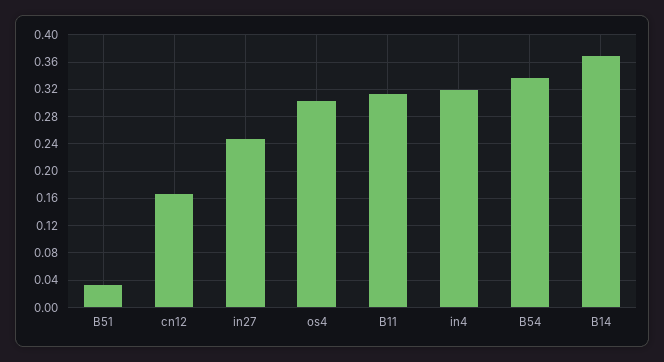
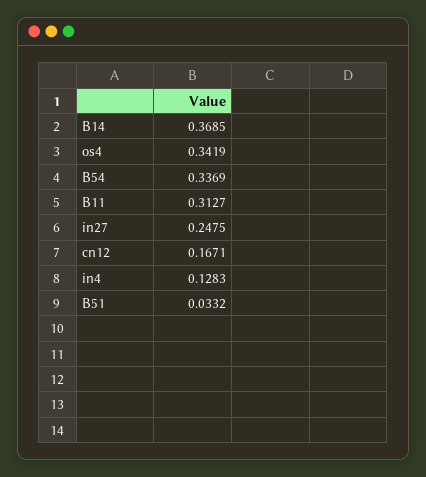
os4: 0.3 -> 0.3419
in4: 0.32 -> 0.1283

